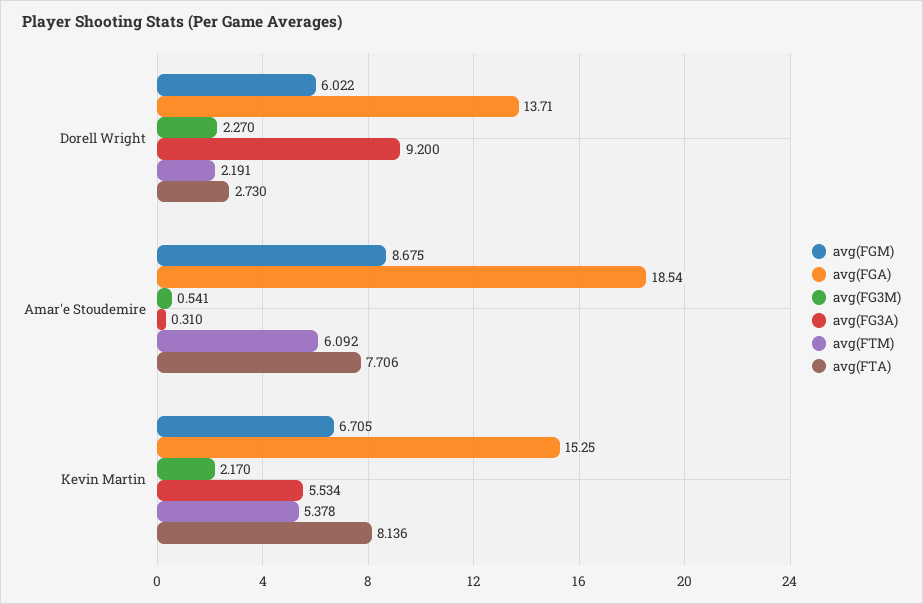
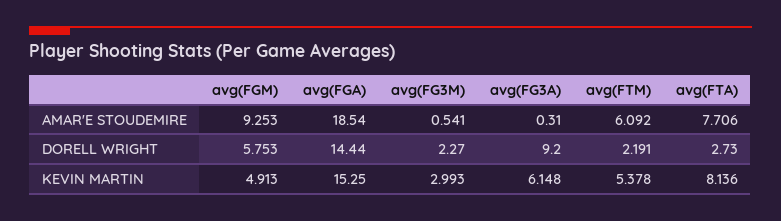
avg(FGM), Dorell Wright: 6.022 -> 5.753
avg(FGA), Dorell Wright: 13.71 -> 14.44
avg(FGM), Amar'e Stoudemire: 8.675 -> 9.253
avg(FGM), Kevin Martin: 6.705 -> 4.913
avg(FG3M), Kevin Martin: 2.17 -> 2.993
avg(FG3A), Kevin Martin: 5.534 -> 6.148

